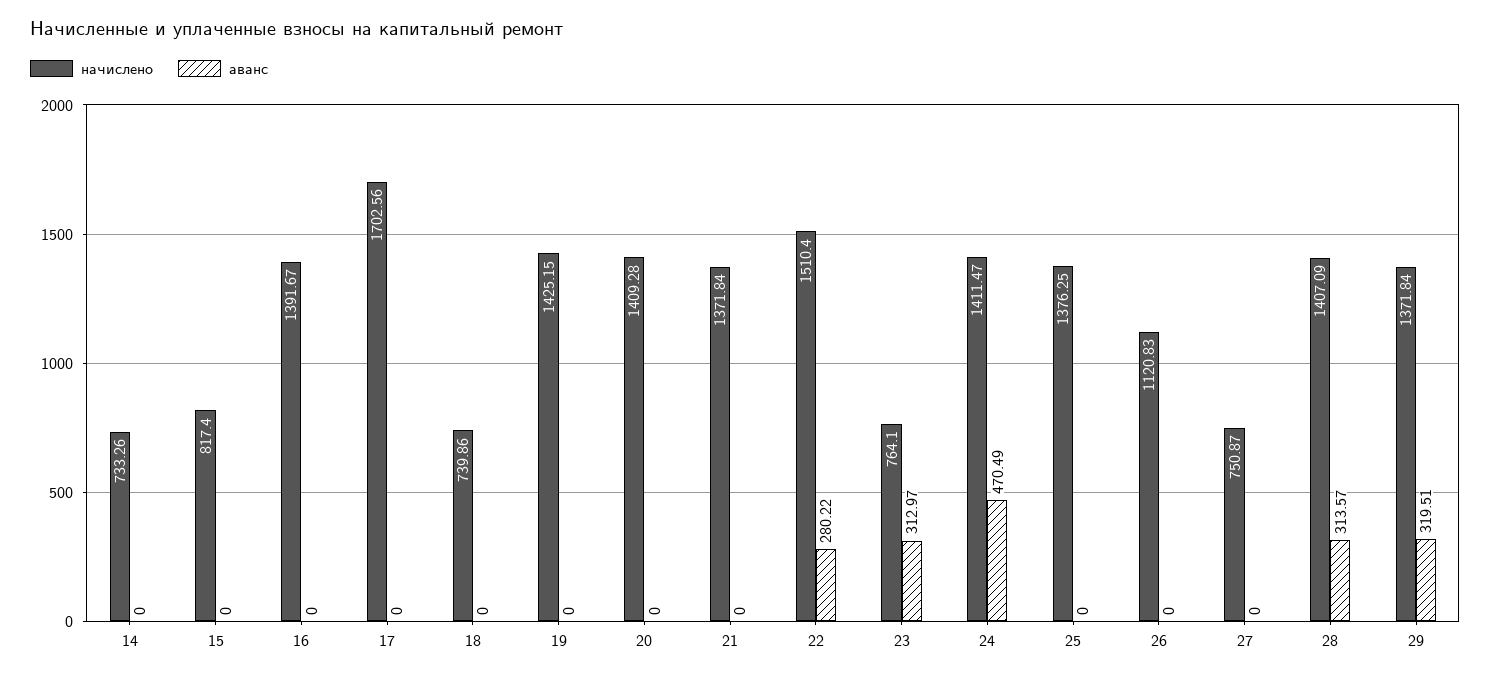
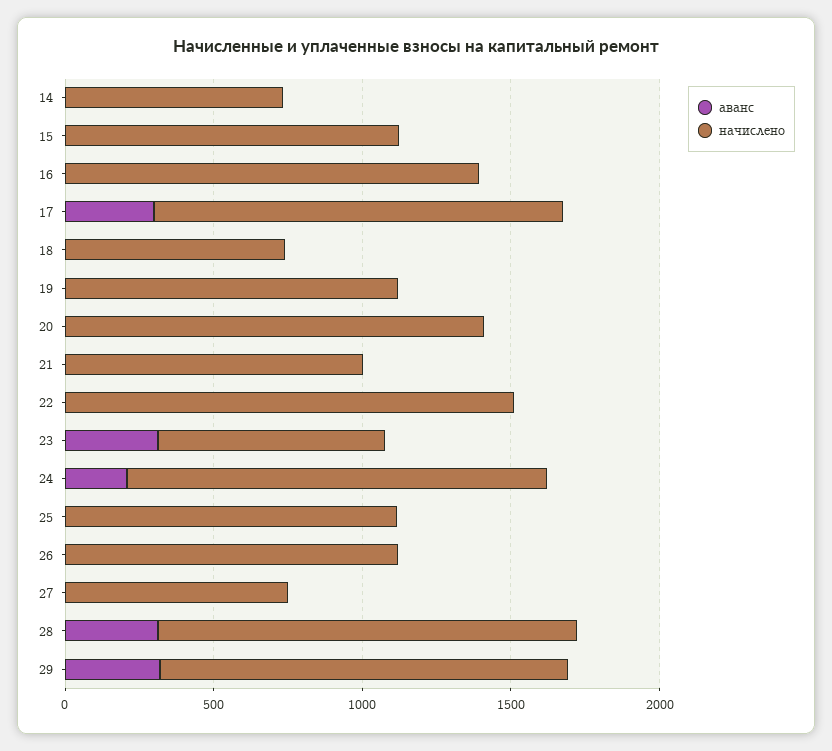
начислено, 15: 817.4 -> 1100
начислено, 17: 1702.56 -> 1400
аванс, 17: 0 -> 300
начислено, 19: 1425.15 -> 1100
начислено, 21: 1371.84 -> 1000
аванс, 22: 280.22 -> 0
аванс, 24: 470.49 -> 200
начислено, 25: 1376.25 -> 1100

